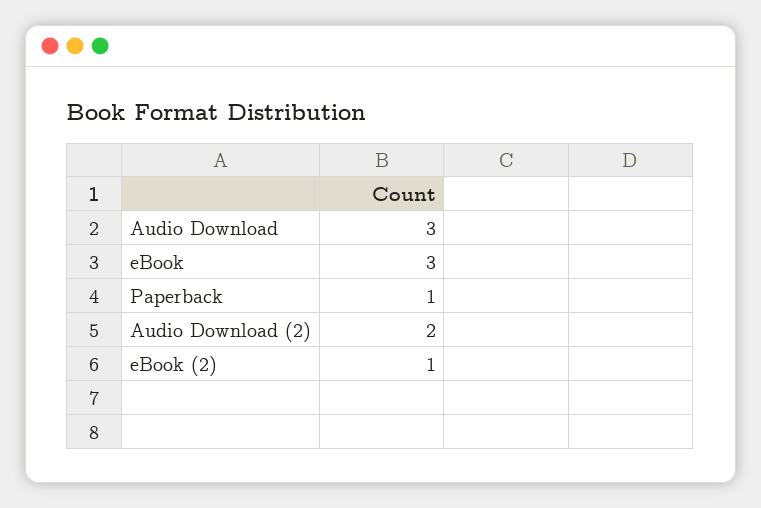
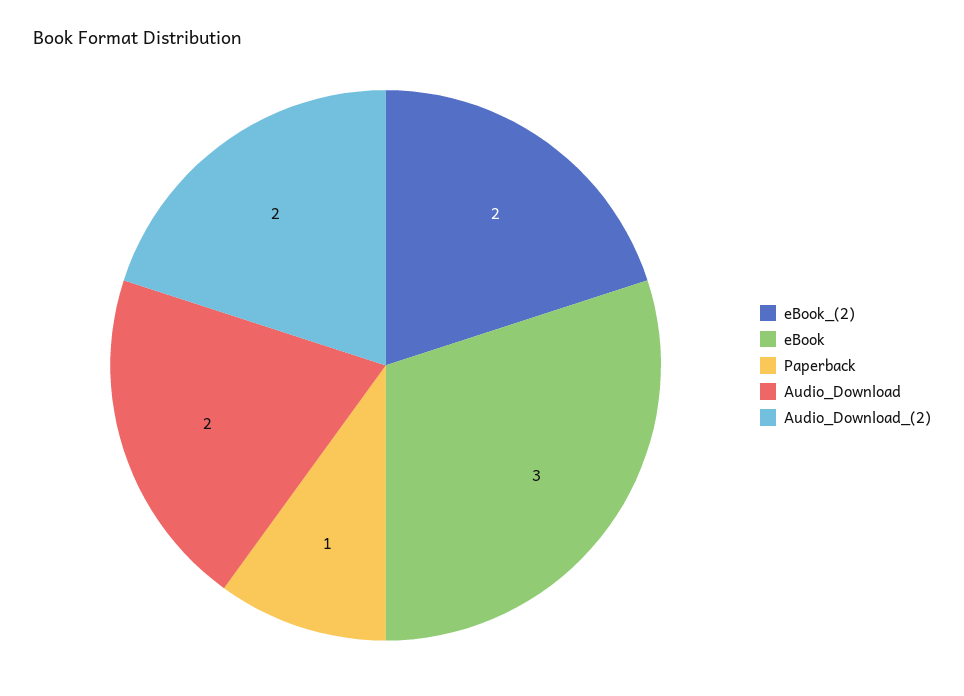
Audio Download: 3 -> 2
eBook (2): 1 -> 2

